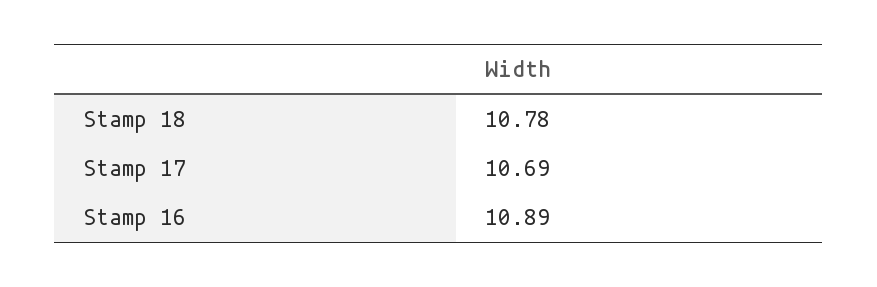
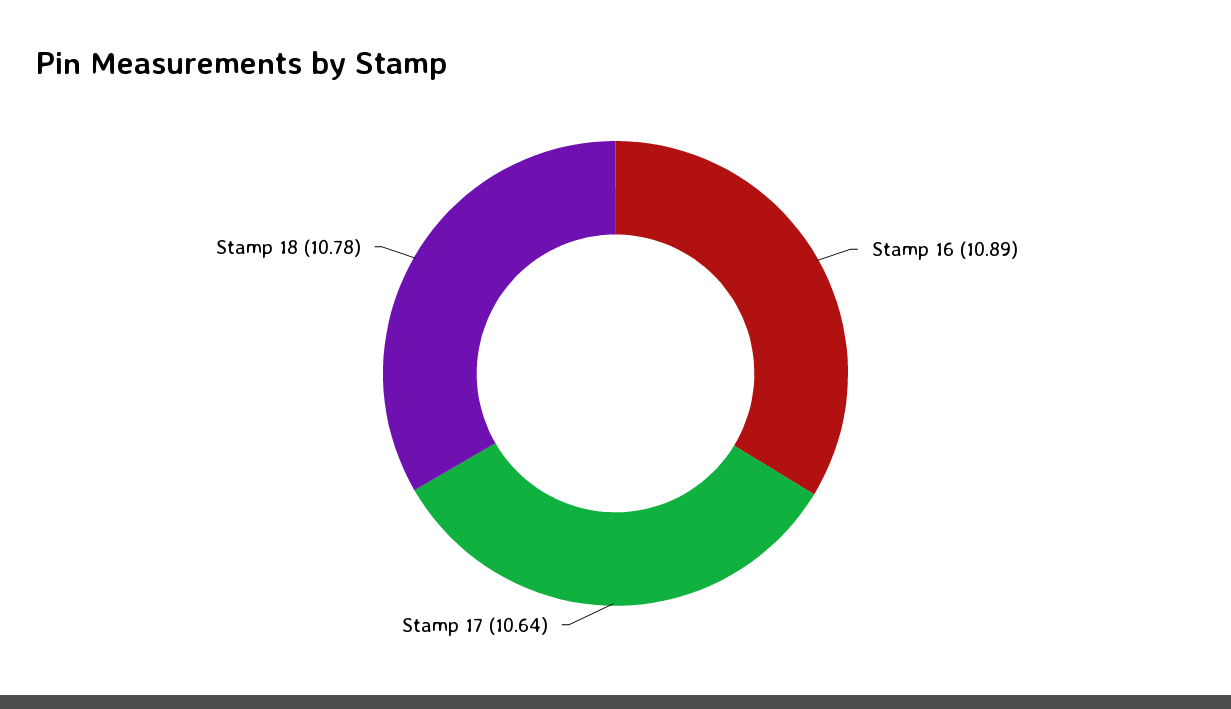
Stamp 17: 10.69 -> 10.64

